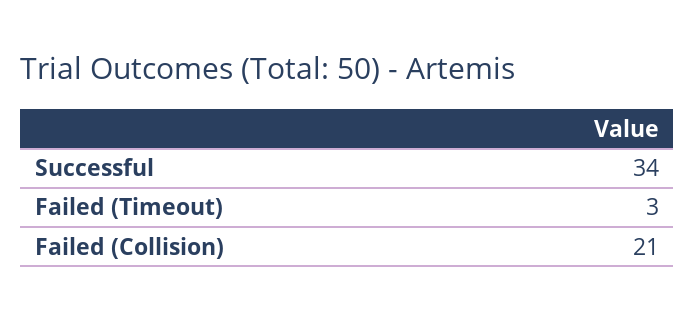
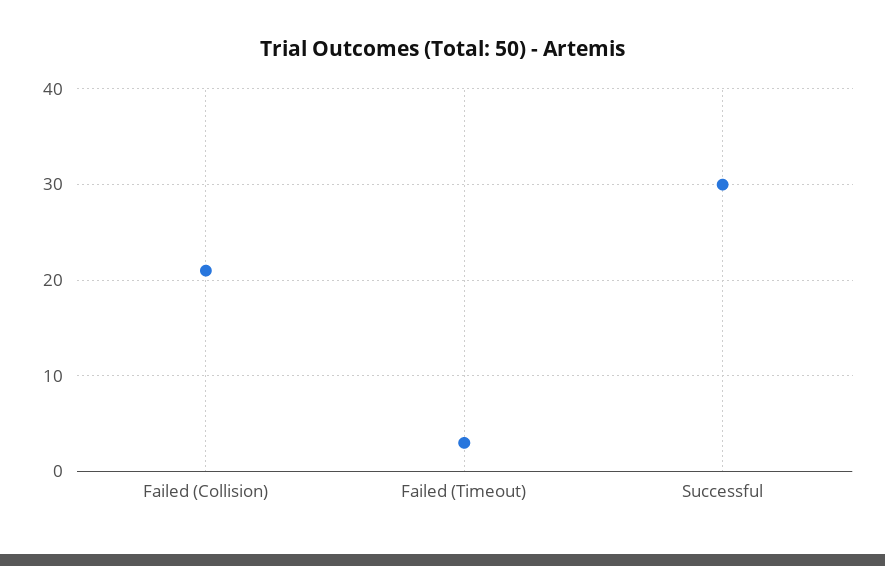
Successful: 34 -> 30

